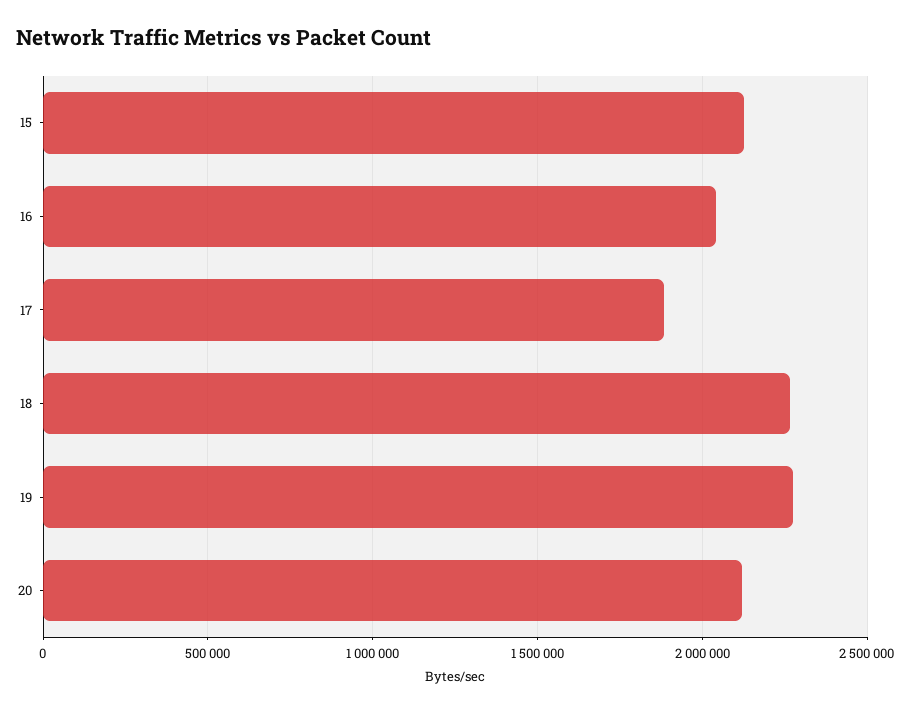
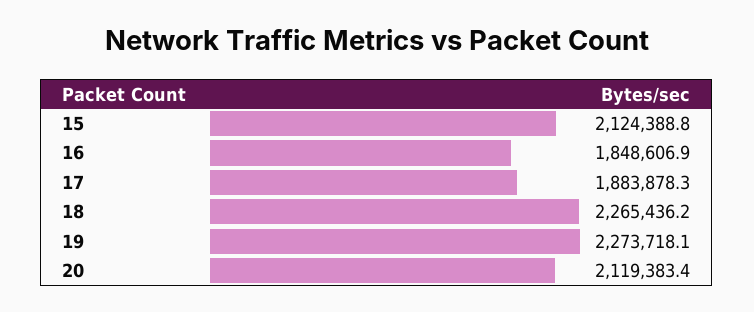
16: 2050000 -> 1848606.9

